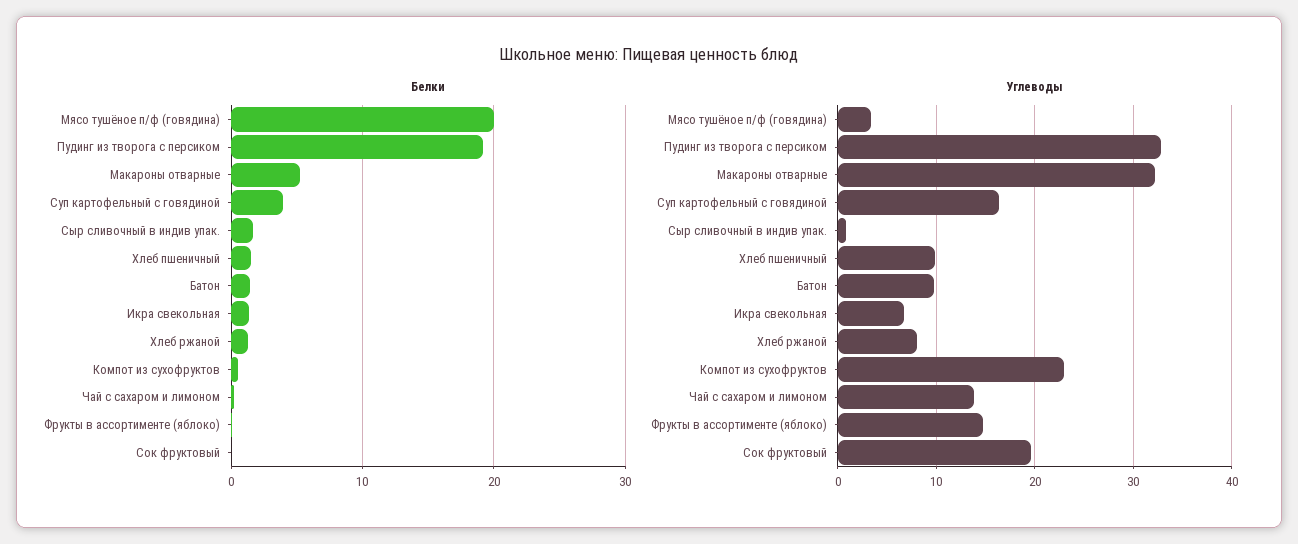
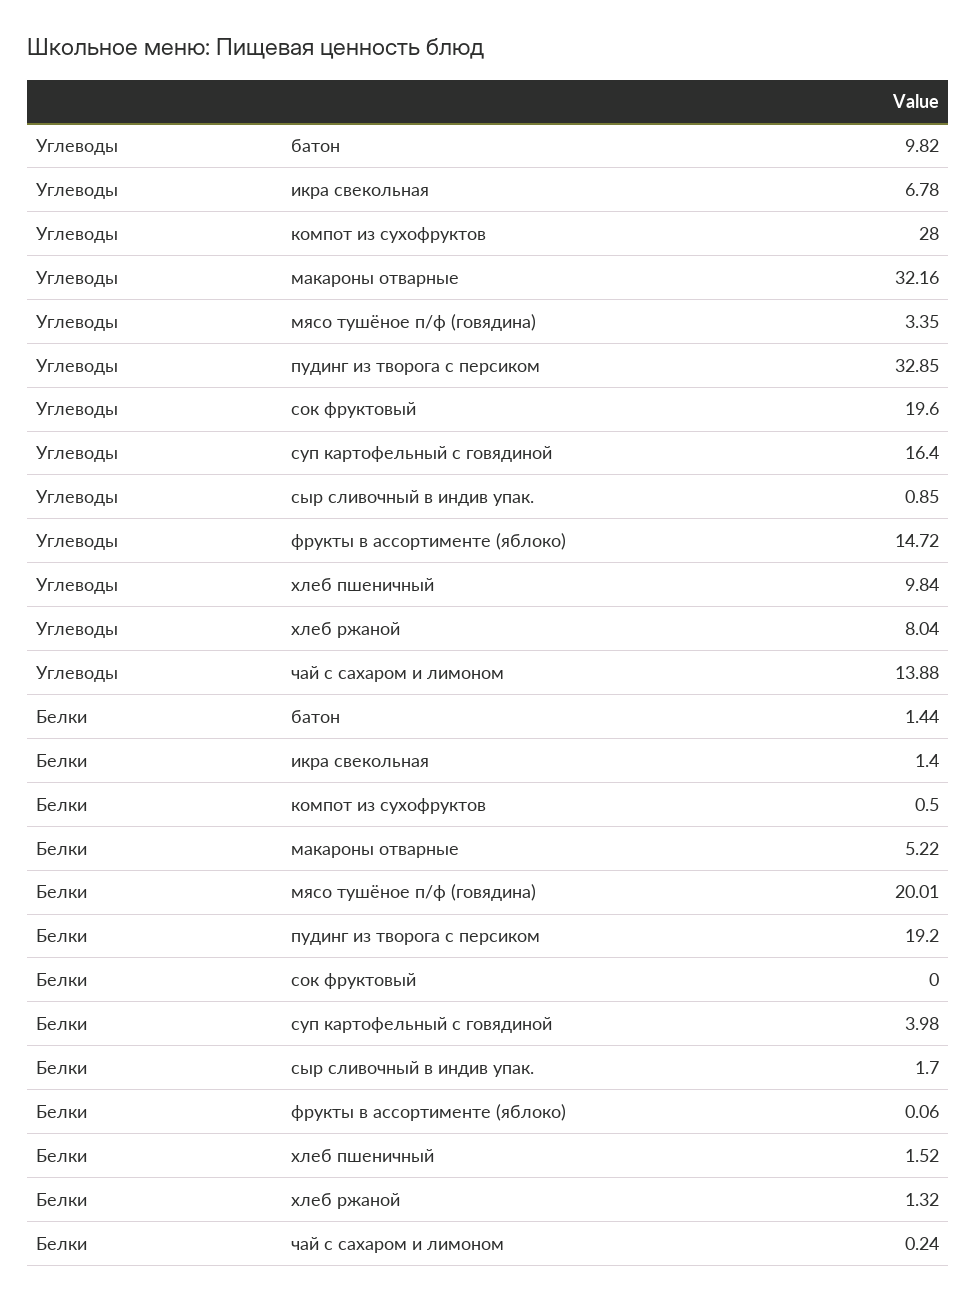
Углеводы, Компот из сухофруктов: 23 -> 28

